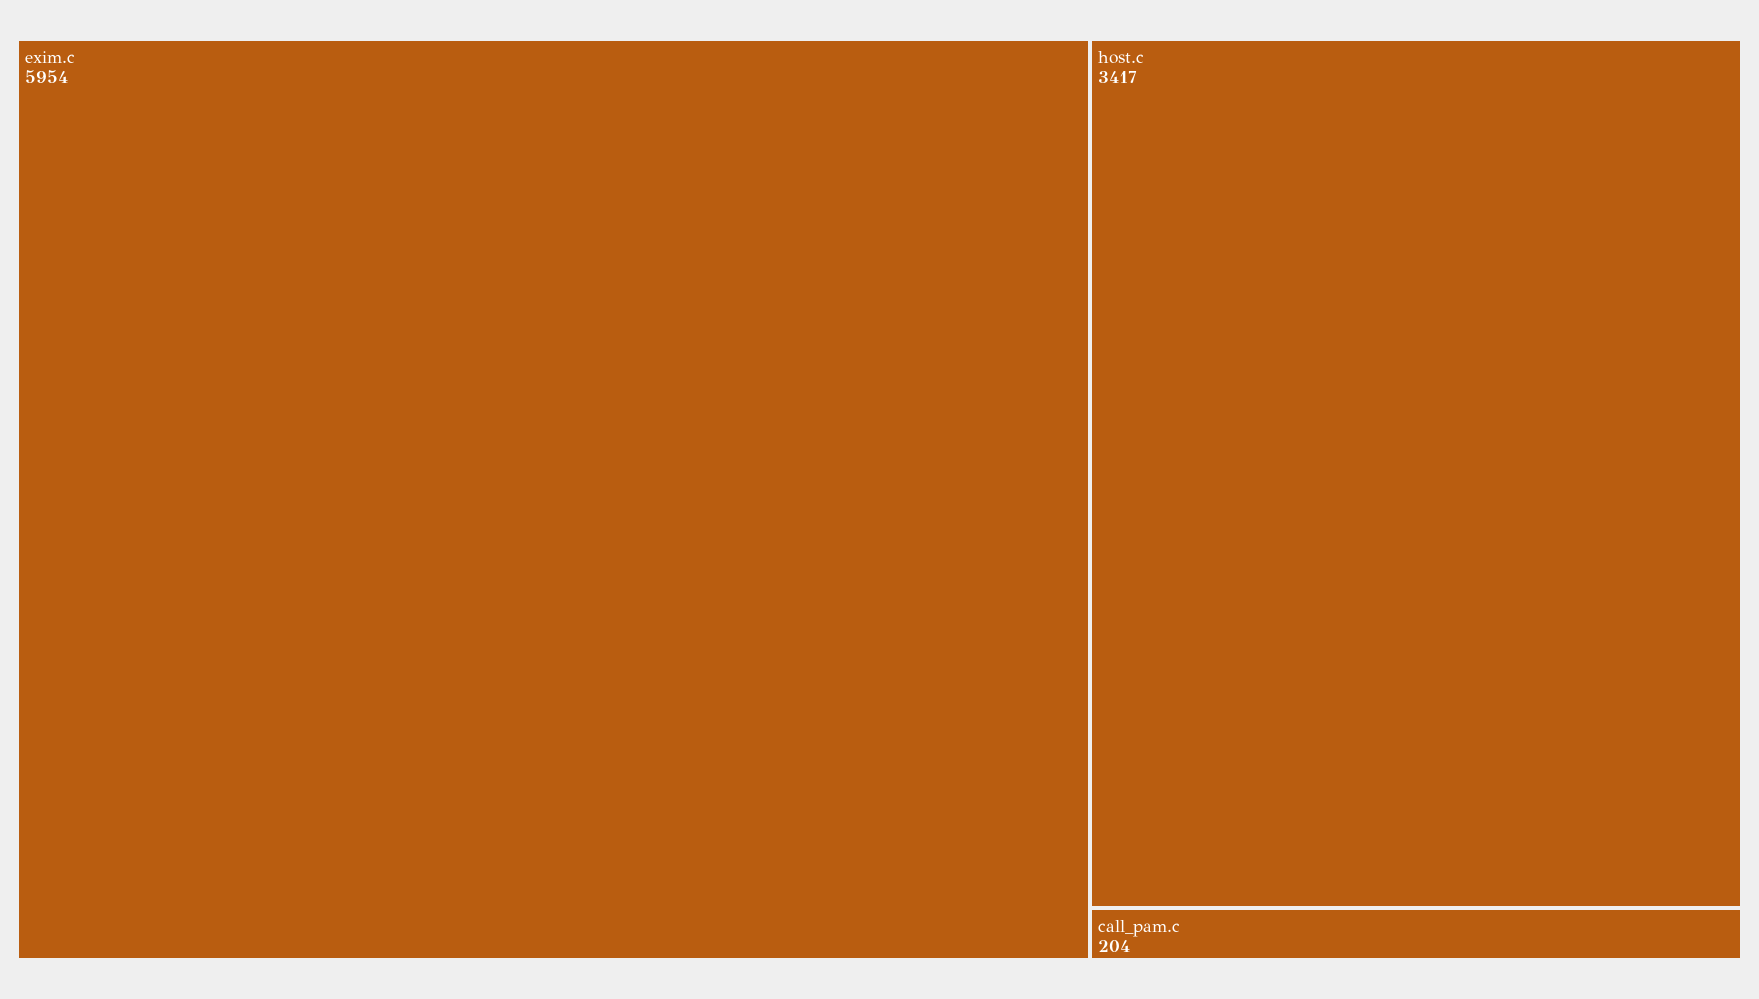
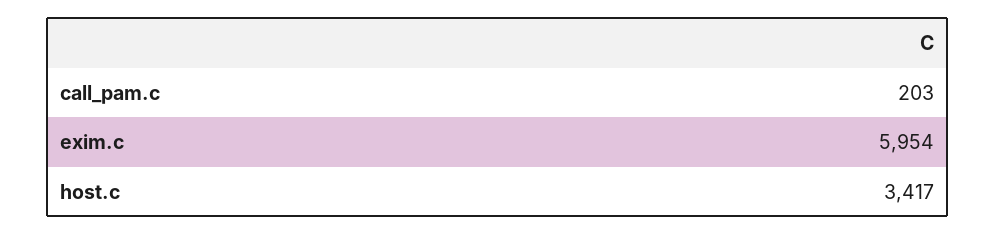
call_pam.c: 204 -> 203

